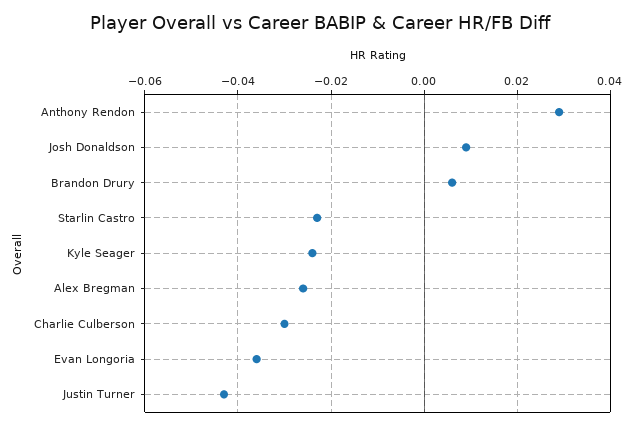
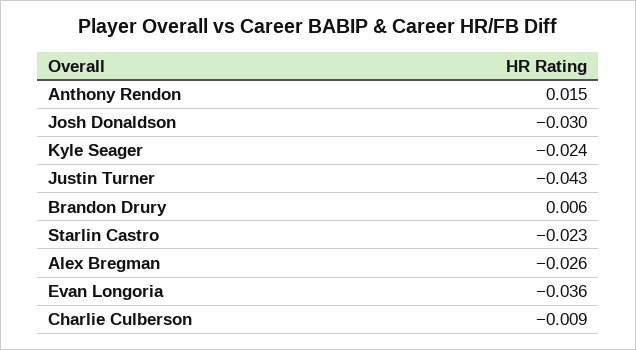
Anthony Rendon: 0.03 -> 0.015
Josh Donaldson: 0.01 -> -0.03
Charlie Culberson: -0.03 -> -0.009

